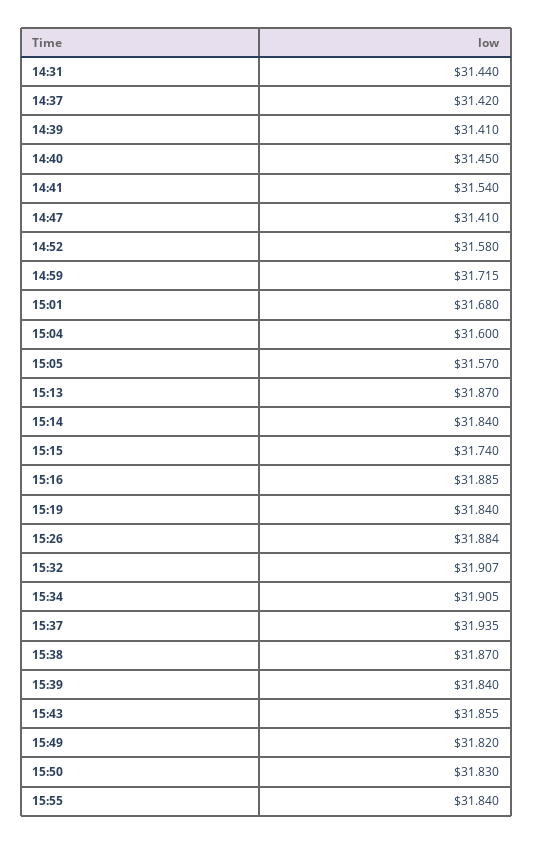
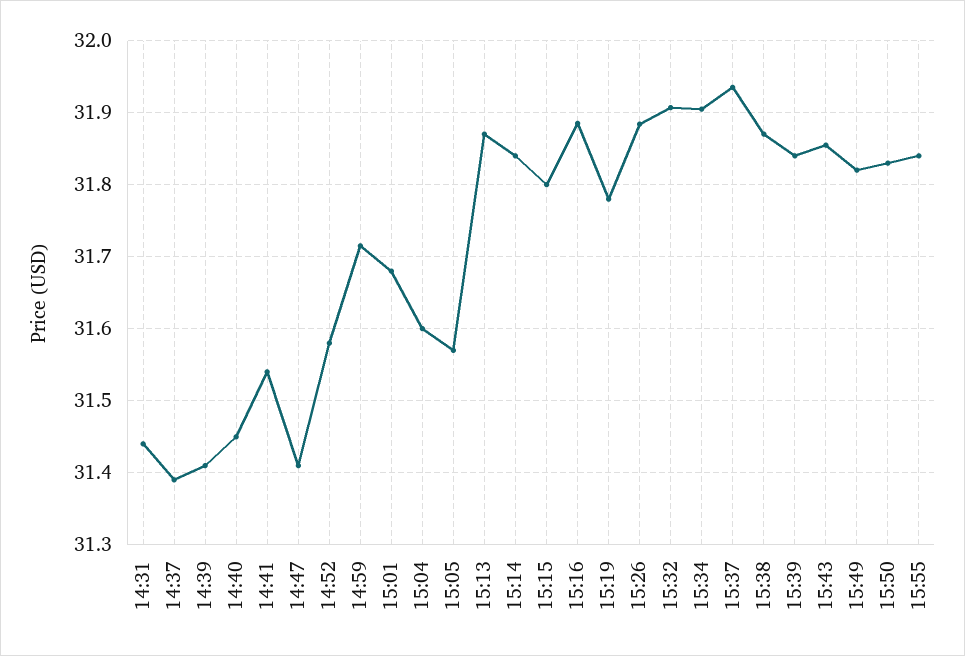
14:37: 31.42 -> 31.39
15:15: 31.74 -> 31.8
15:19: 31.84 -> 31.78

